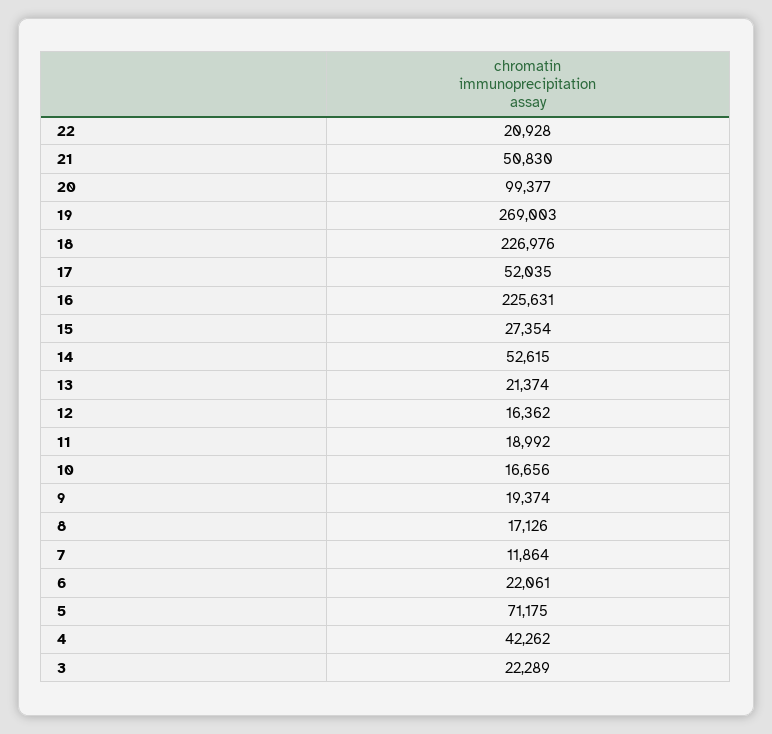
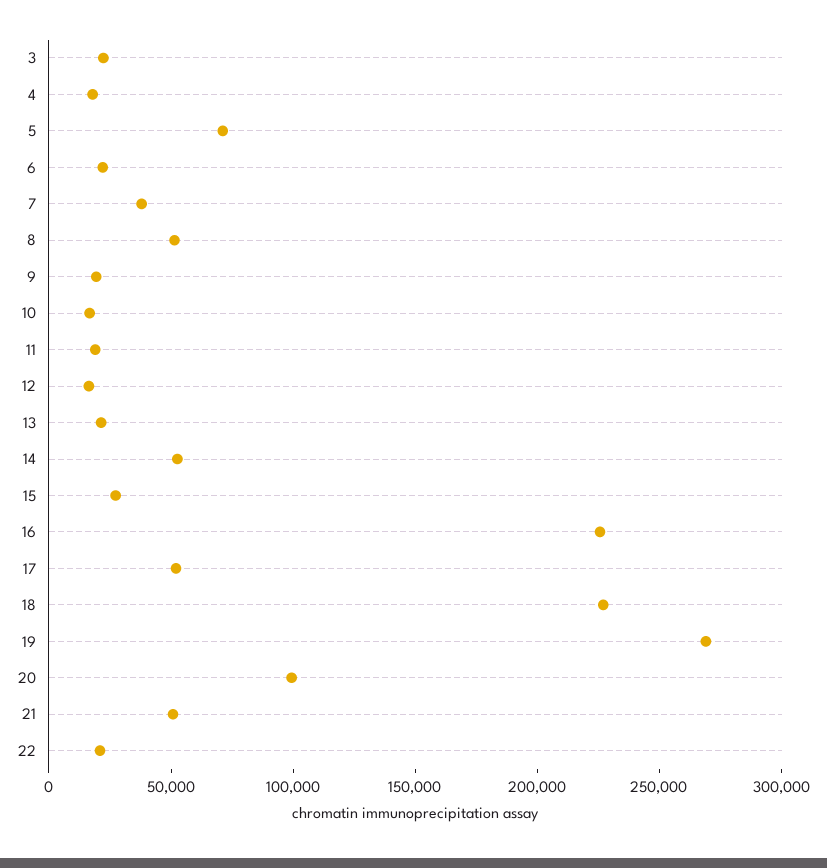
8: 17126 -> 50000
7: 11864 -> 40000
4: 42262 -> 20000

